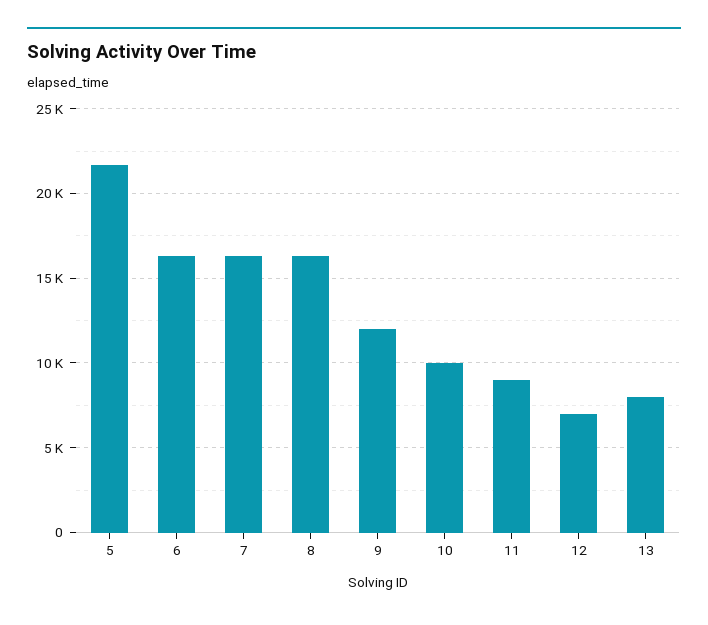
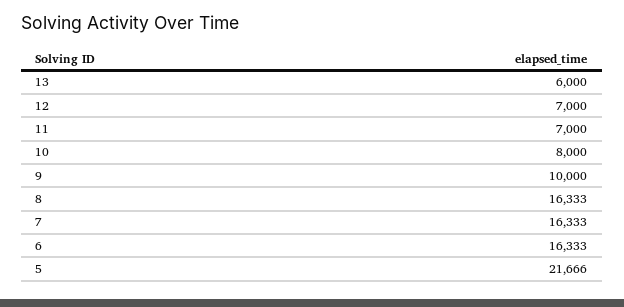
9: 12000 -> 10000
10: 10000 -> 8000
11: 9000 -> 7000
13: 8000 -> 6000

